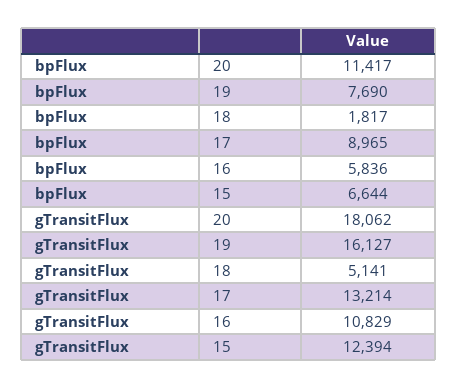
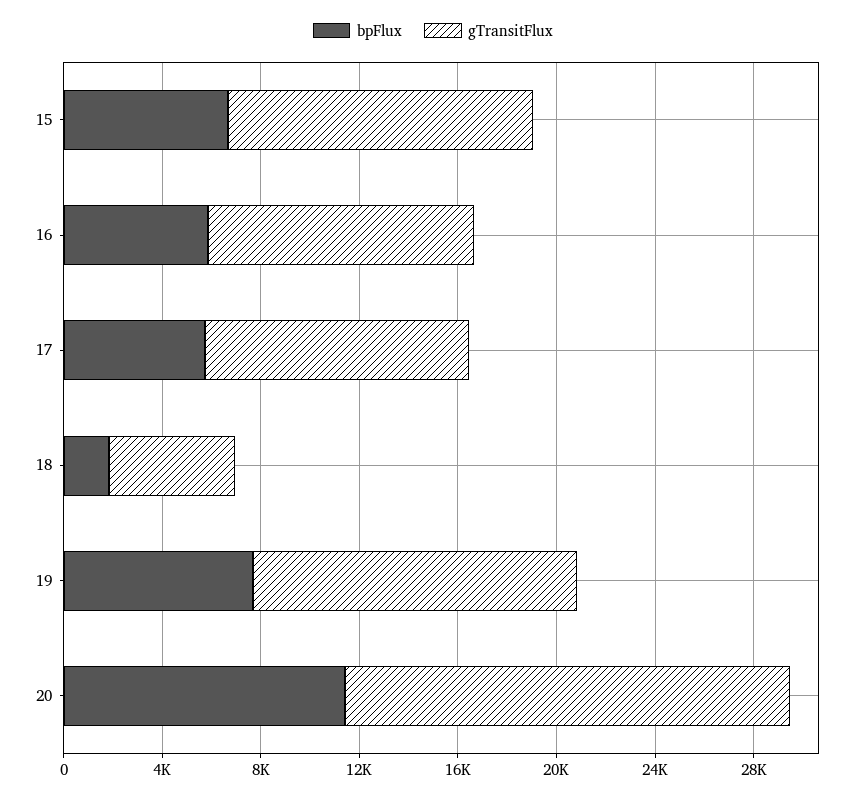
bpFlux, 17: 8965 -> 6000
gTransitFlux, 19: 16127 -> 13000
gTransitFlux, 17: 13214 -> 11000

